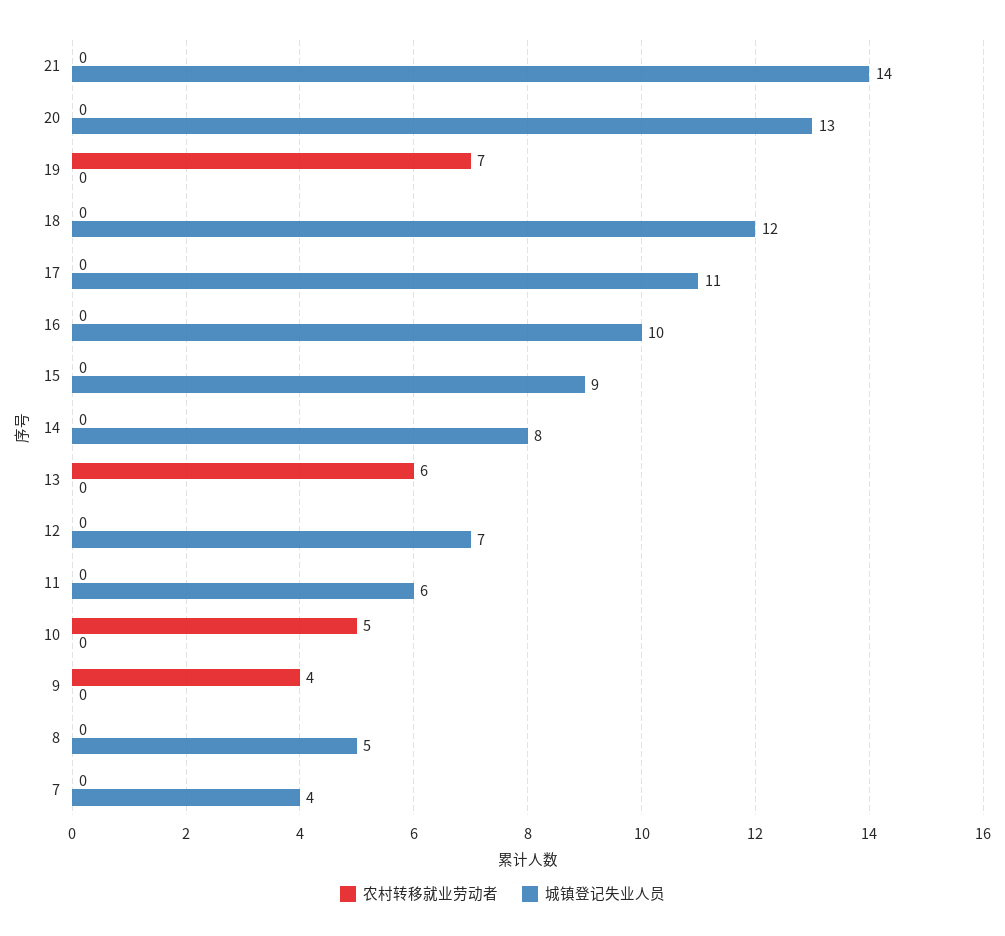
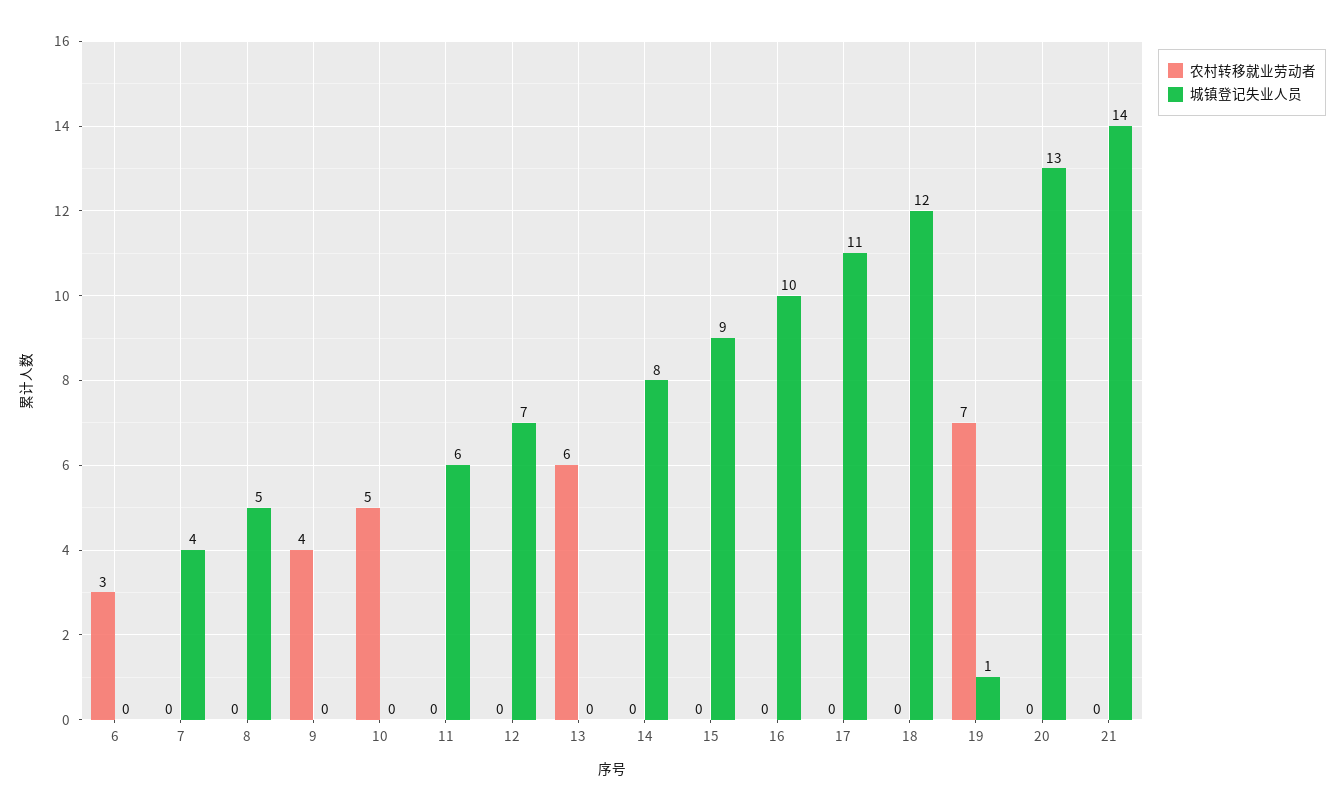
城镇登记失业人员, 19: 0 -> 1
农村转移就业劳动者, 6: none -> 3
城镇登记失业人员, 6: none -> 0

